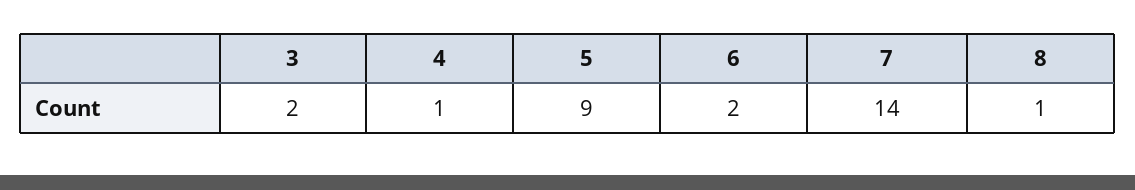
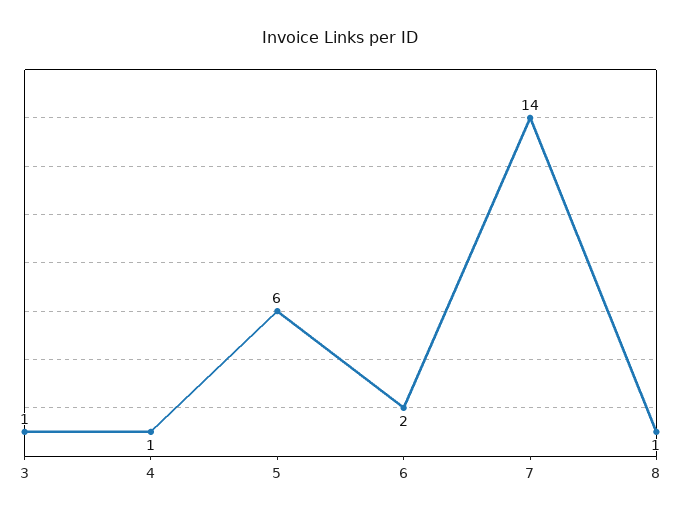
3: 2 -> 1
5: 9 -> 6

